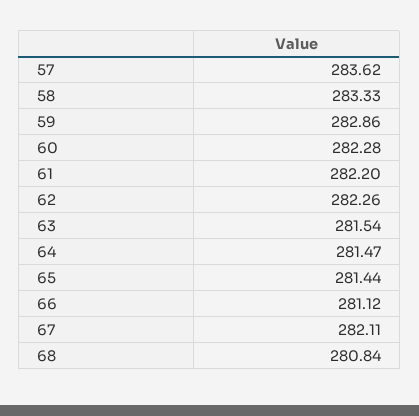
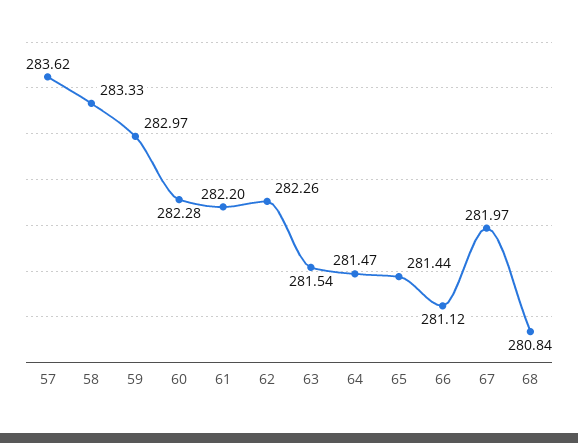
59: 282.86 -> 282.97
67: 282.11 -> 281.97

